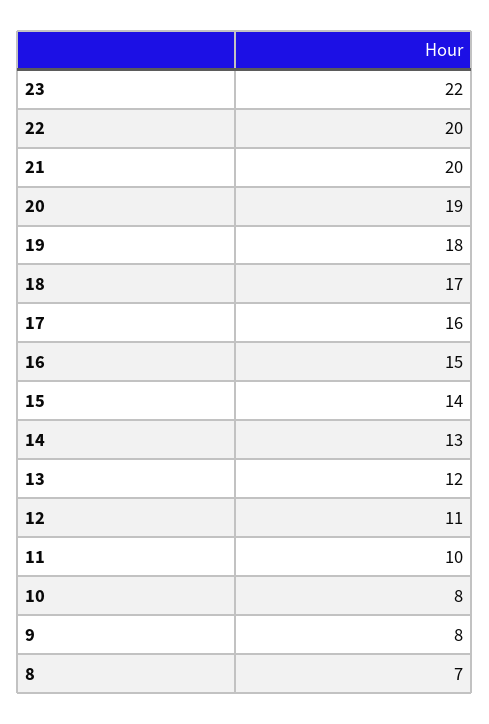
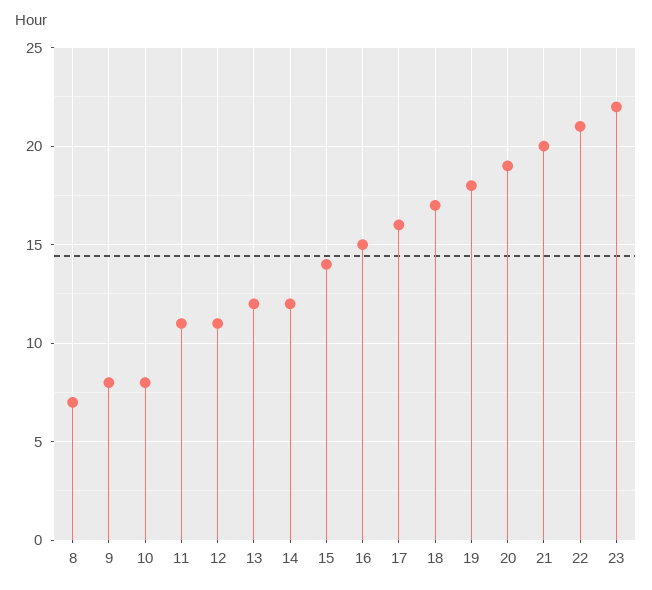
22: 20 -> 21
14: 13 -> 12
11: 10 -> 11

